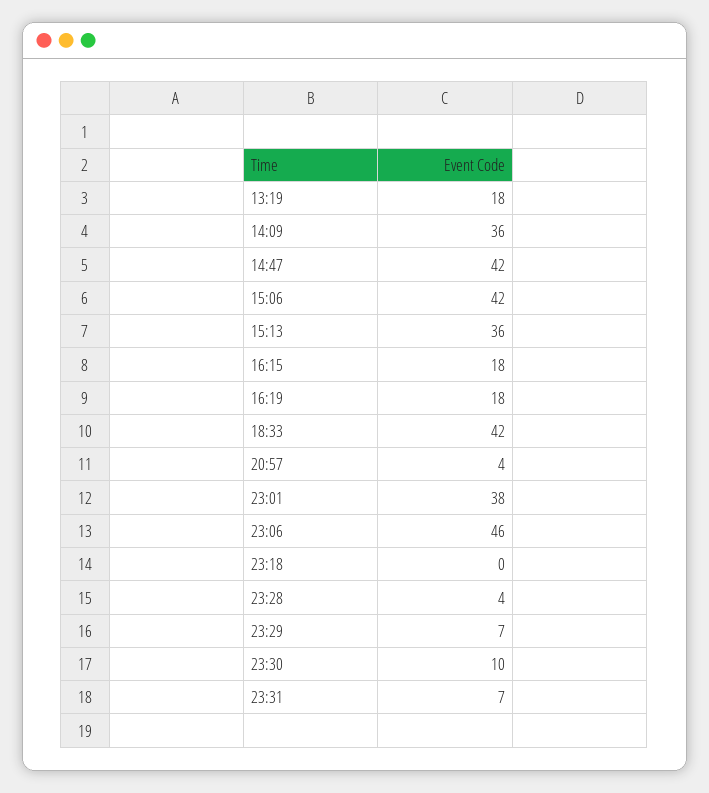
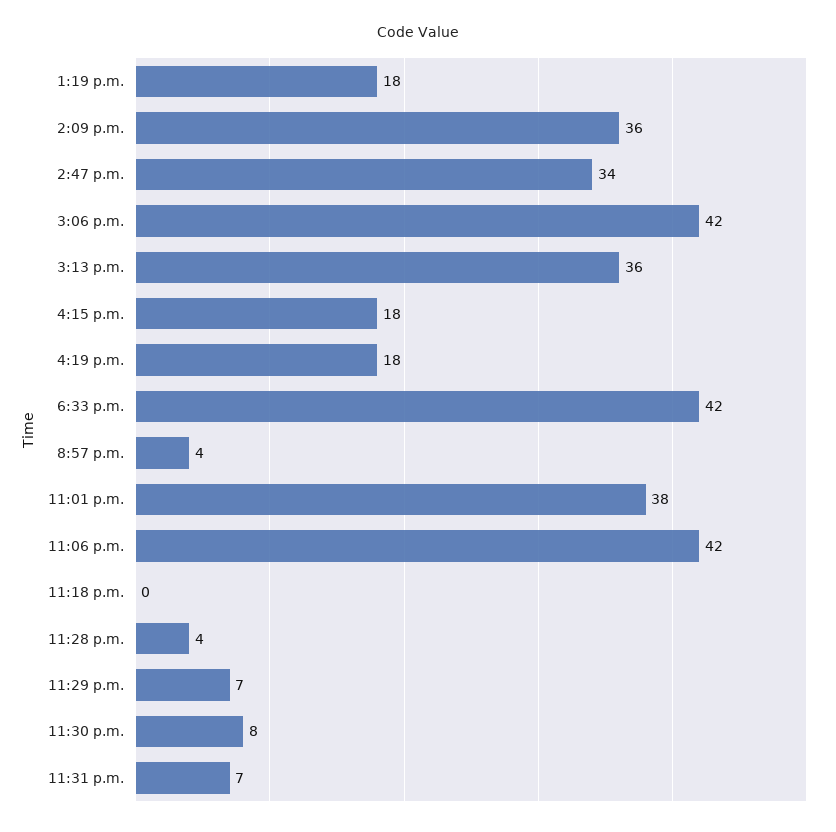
14:47: 42 -> 34
23:06: 46 -> 42
23:30: 10 -> 8

